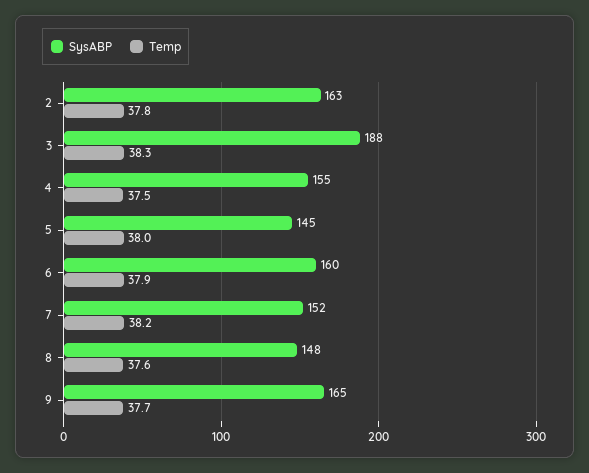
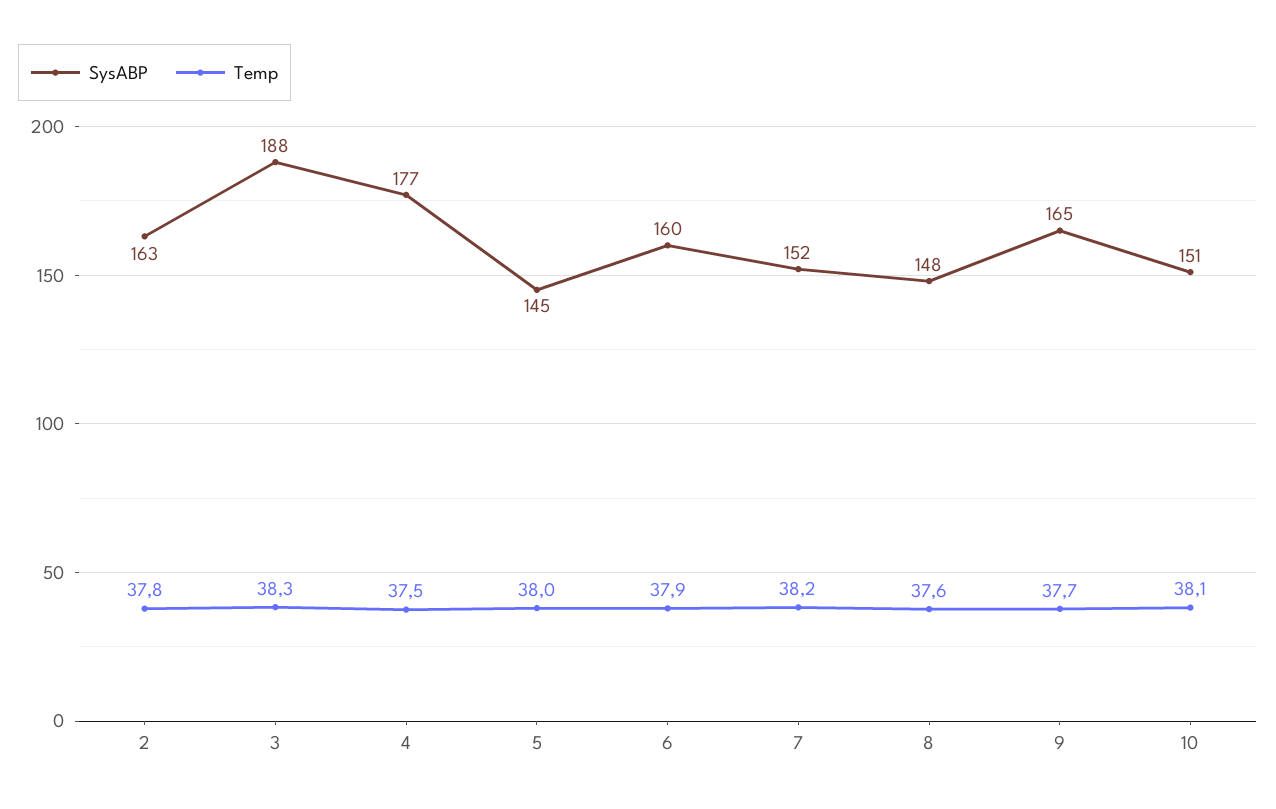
SysABP, 4: 155 -> 177
SysABP, 10: none -> 151
Temp, 10: none -> 38.1

